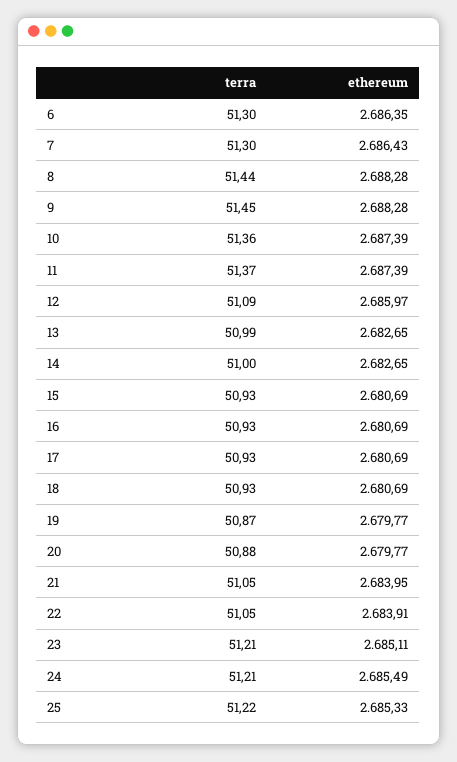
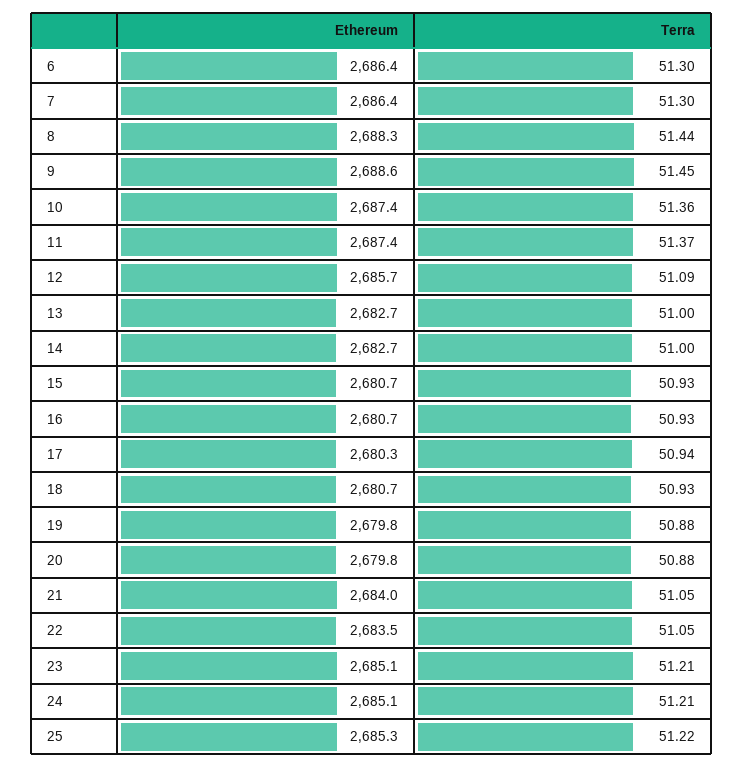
ethereum, 9: 2688.28 -> 2688.6
ethereum, 12: 2685.97 -> 2685.7
terra, 13: 50.99 -> 51
terra, 17: 50.93 -> 50.94
ethereum, 17: 2680.69 -> 2680.3
terra, 19: 50.87 -> 50.88
ethereum, 22: 2683.91 -> 2683.5
ethereum, 24: 2685.49 -> 2685.1

